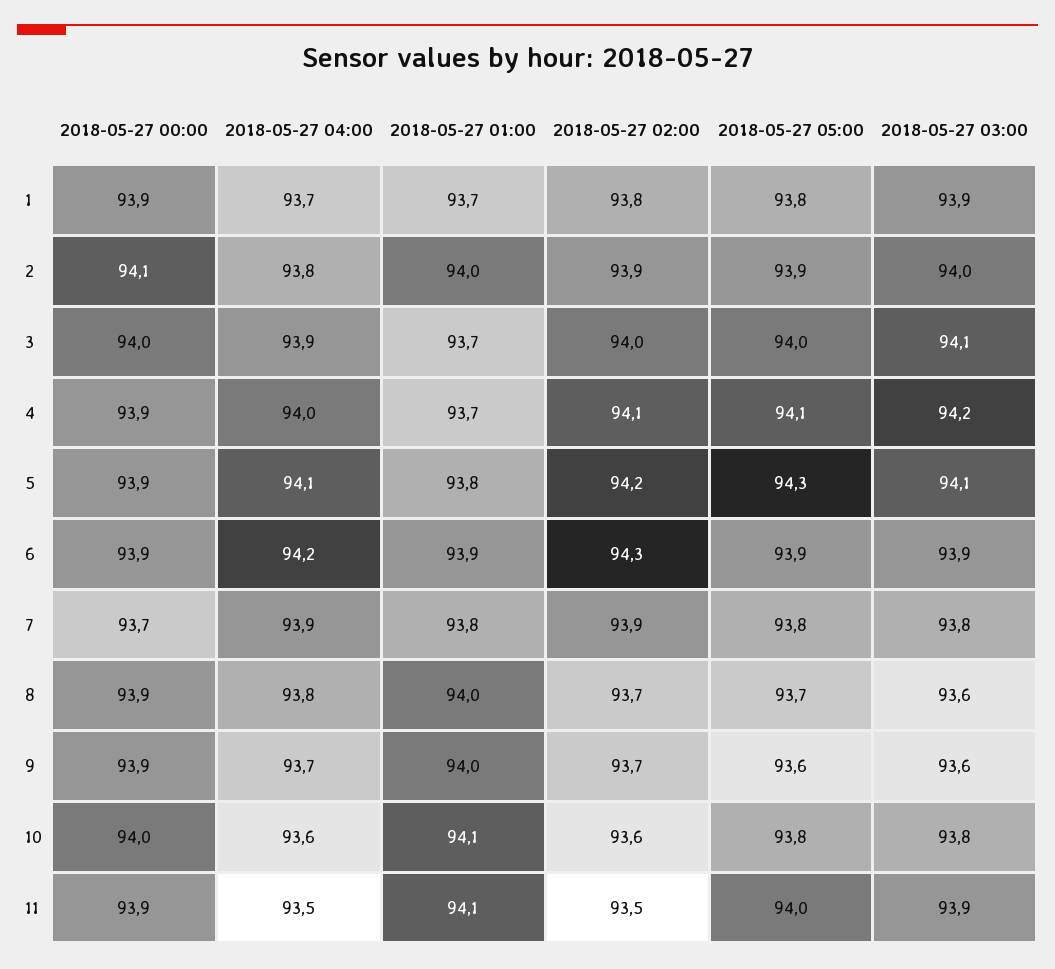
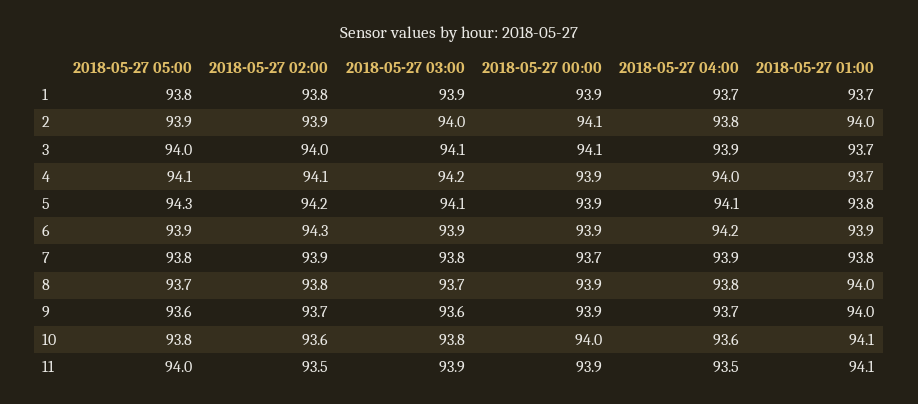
2018-05-27 00:00, 3: 94 -> 94.1
2018-05-27 02:00, 8: 93.7 -> 93.8
2018-05-27 03:00, 8: 93.6 -> 93.7

